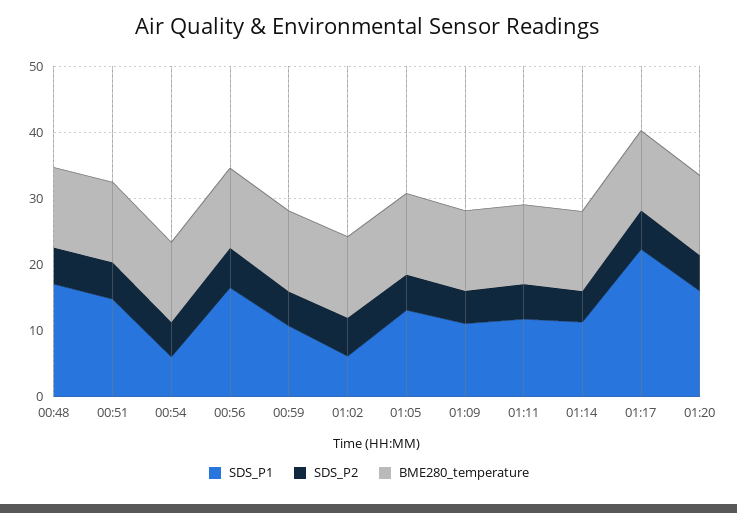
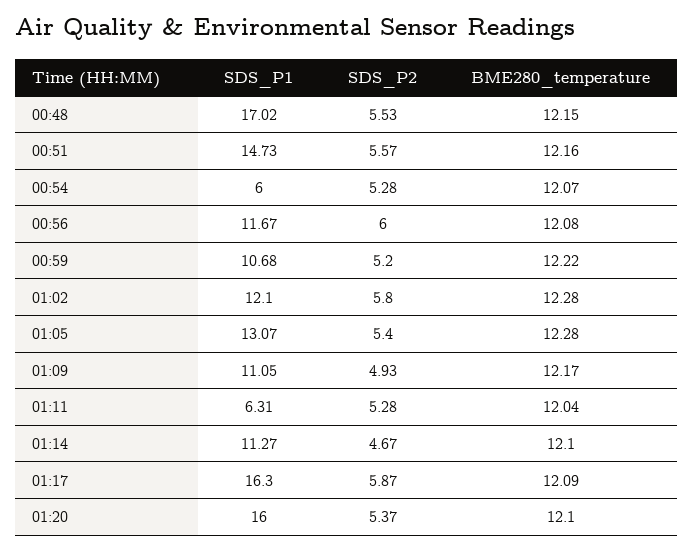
SDS_P1, 00:56: 16 -> 11.67
SDS_P1, 01:02: 6 -> 12.1
SDS_P1, 01:11: 12 -> 6.31
SDS_P1, 01:17: 22 -> 16.3

